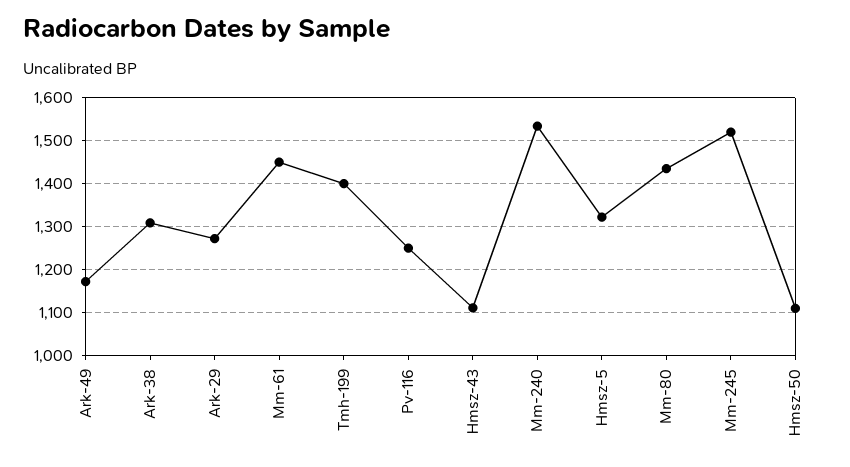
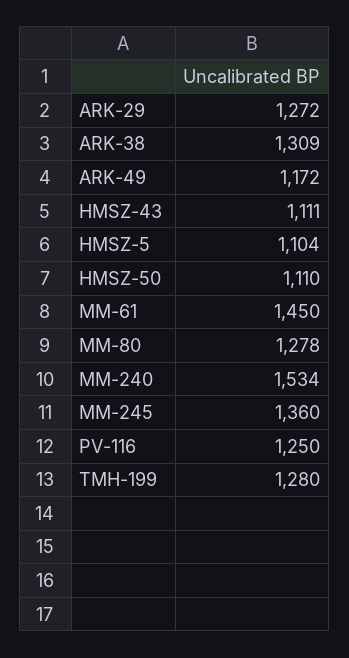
Tmh-199: 1400 -> 1280
Hmsz-5: 1320 -> 1104
Mm-80: 1440 -> 1278
Mm-245: 1520 -> 1360

